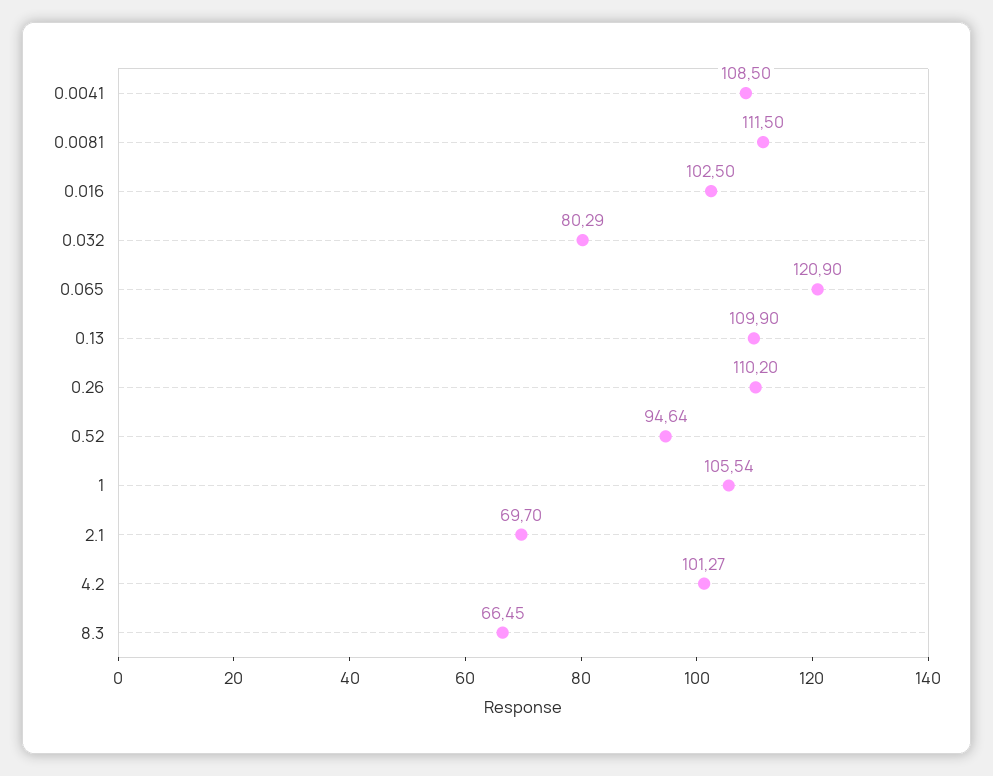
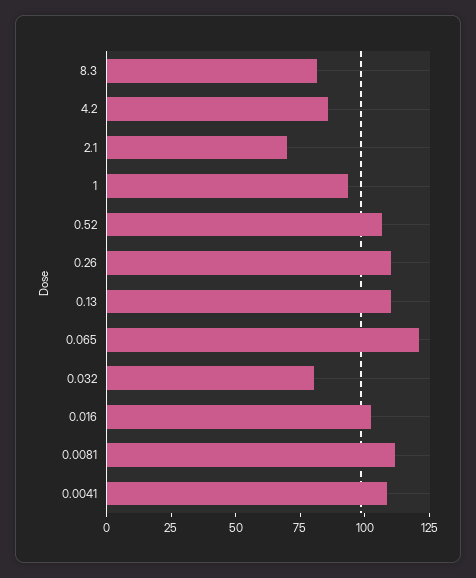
0.52: 94.64 -> 105
1: 105.54 -> 95
4.2: 101.27 -> 85
8.3: 66.45 -> 80

